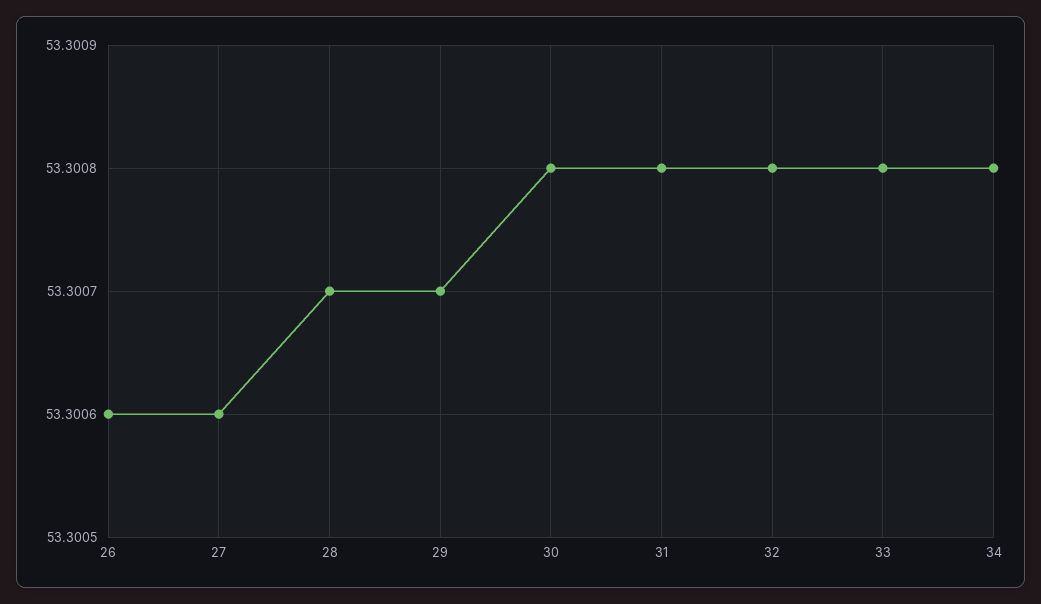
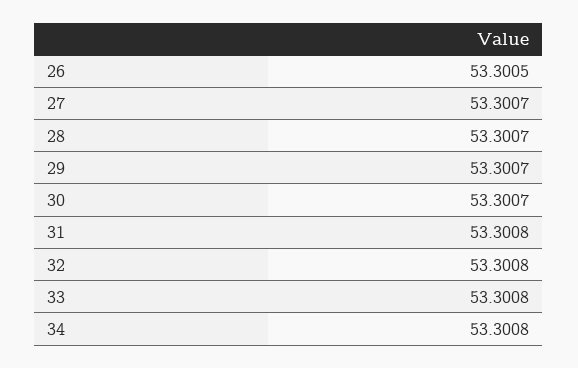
26: 53.3006 -> 53.3005
27: 53.3006 -> 53.3007
30: 53.3008 -> 53.3007

